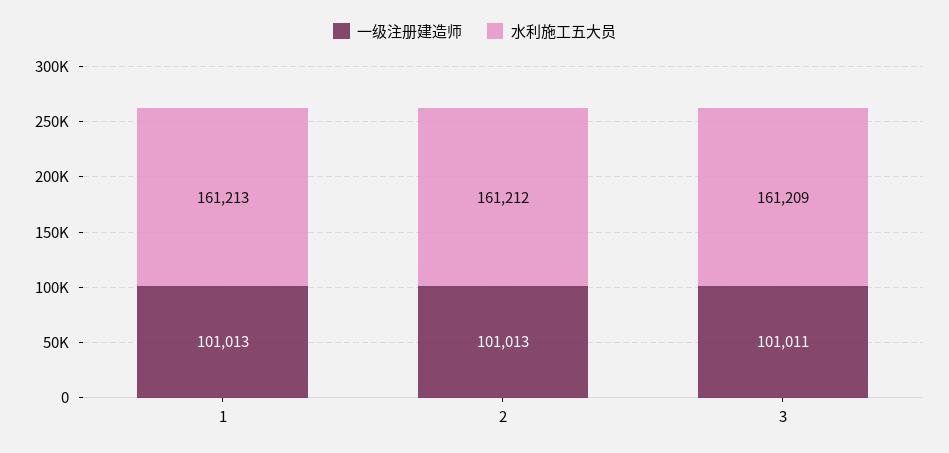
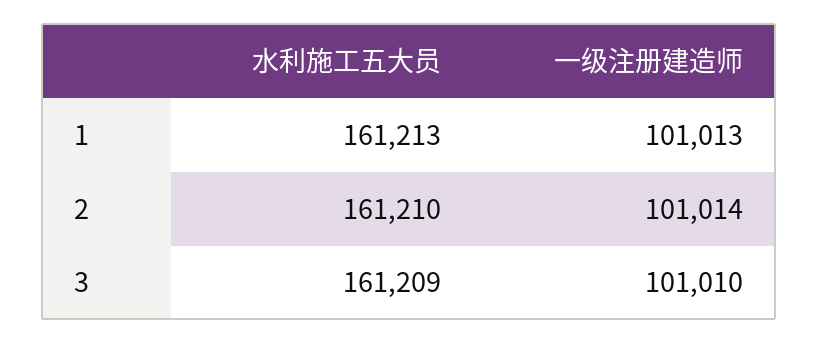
一级注册建造师, 2: 101013 -> 101014
水利施工五大员, 2: 161212 -> 161210
一级注册建造师, 3: 101011 -> 101010

